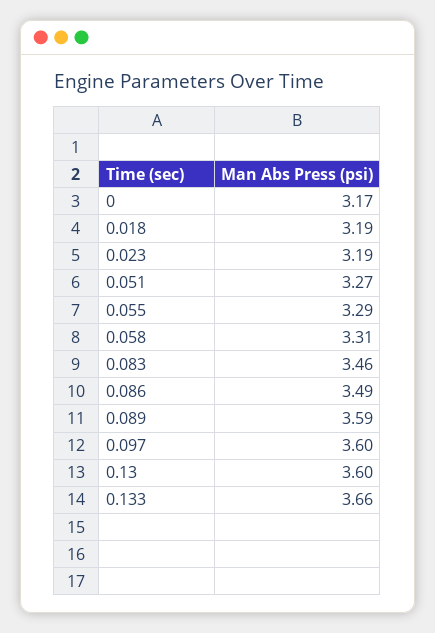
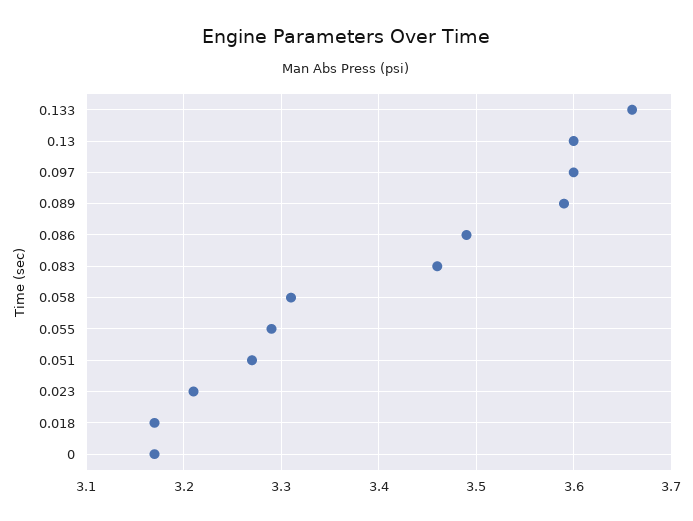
0.018: 3.19 -> 3.17
0.023: 3.19 -> 3.21

